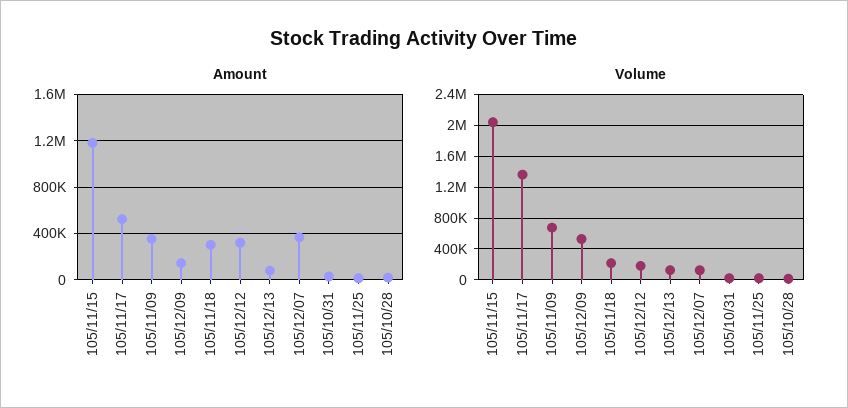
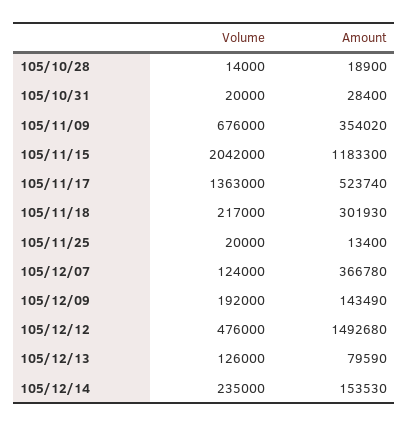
Amount, 105/12/12: 300000 -> 1492680
Volume, 105/12/09: 500000 -> 192000
Volume, 105/12/12: 200000 -> 476000
Volume, 105/12/14: none -> 235000
Amount, 105/12/14: none -> 153530

